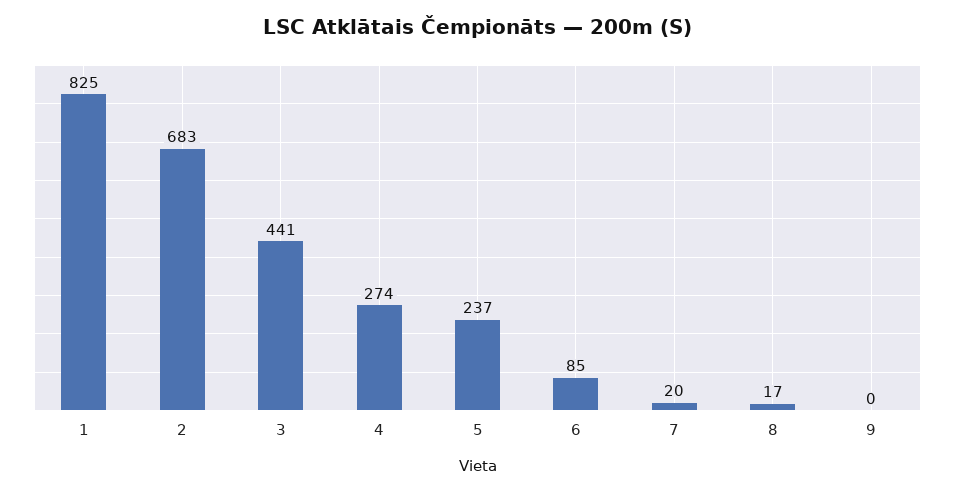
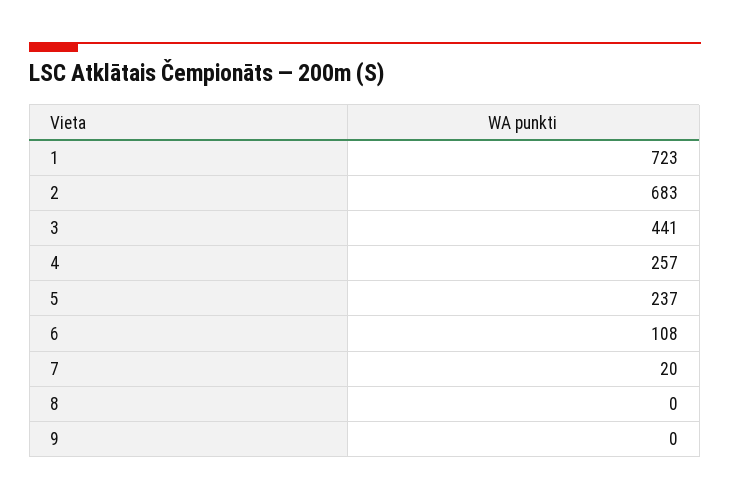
1: 825 -> 723
4: 274 -> 257
6: 85 -> 108
8: 17 -> 0

